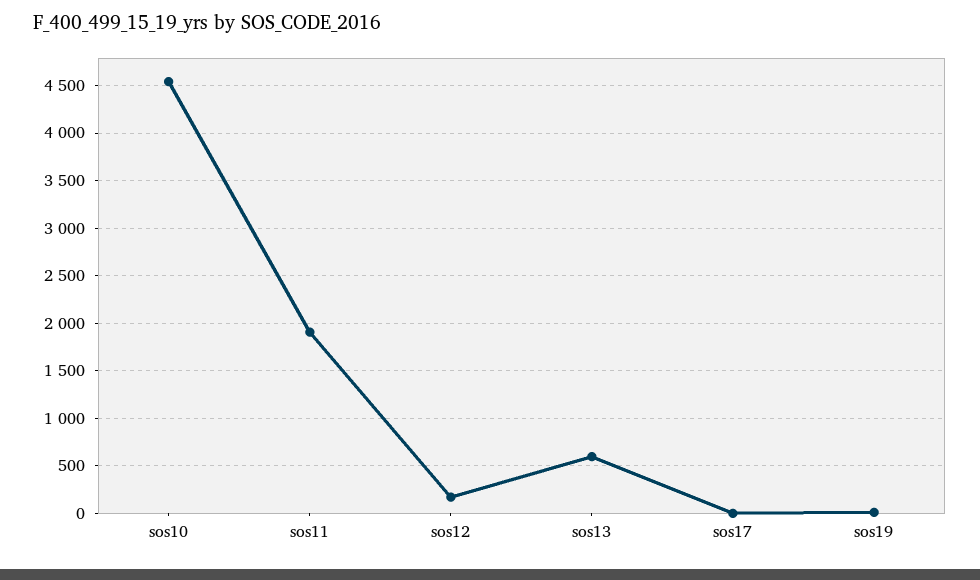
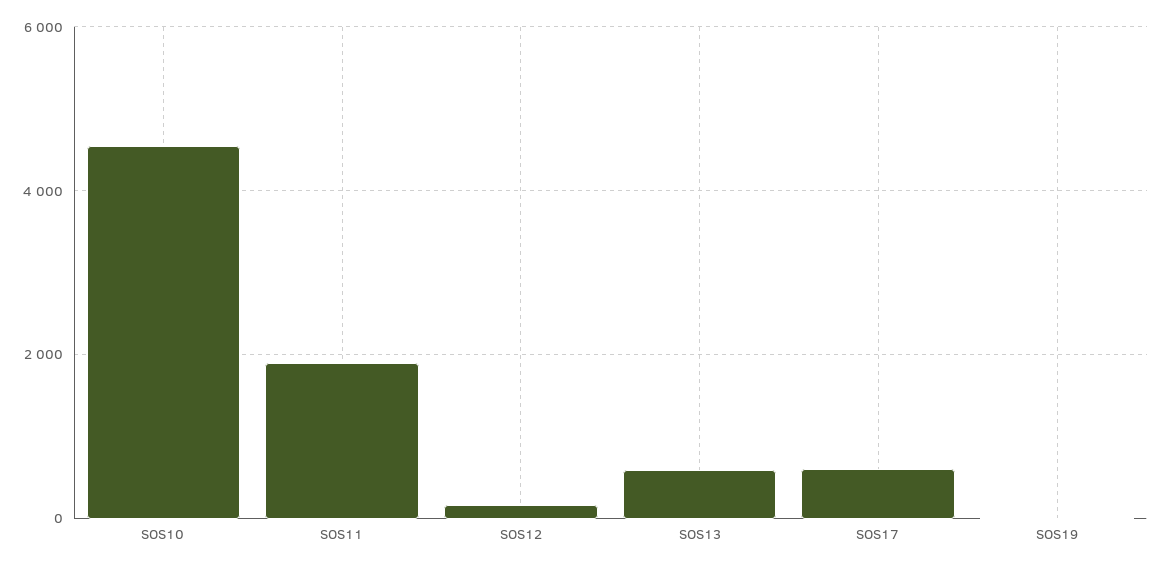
sos17: 0 -> 600

